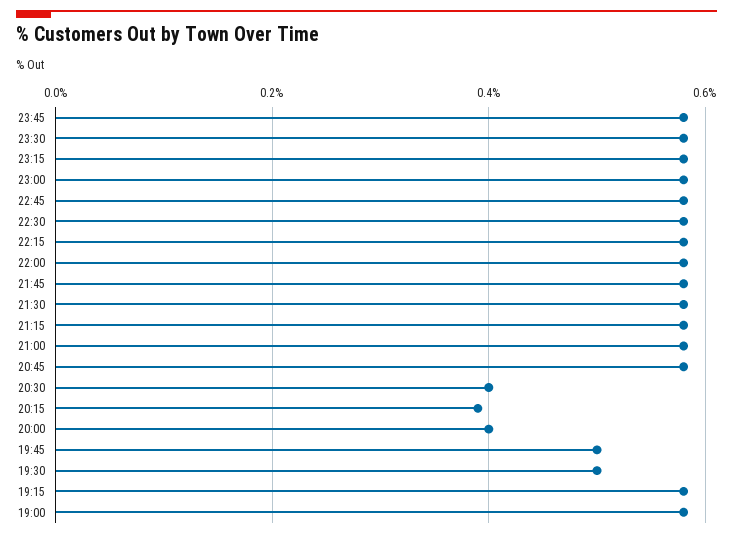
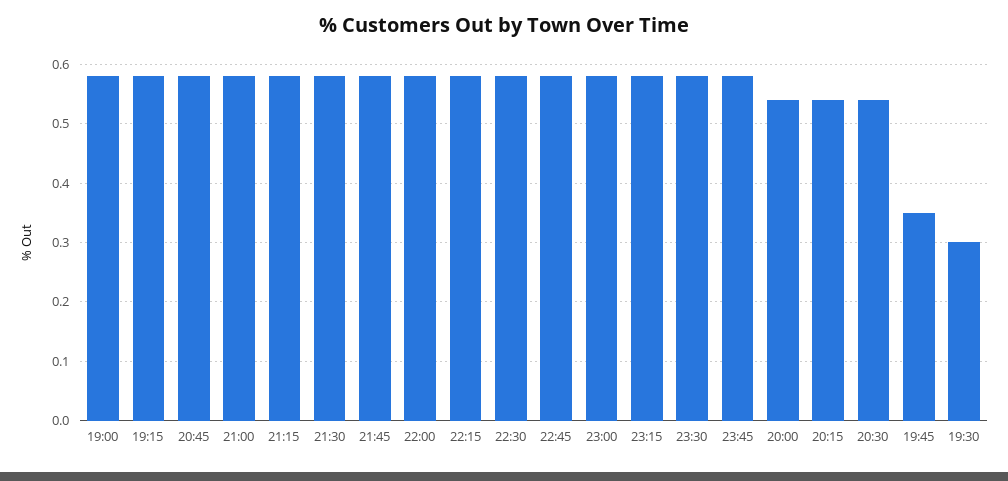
20:30: 0.4 -> 0.55
20:15: 0.4 -> 0.55
20:00: 0.4 -> 0.55
19:45: 0.5 -> 0.35
19:30: 0.5 -> 0.3

